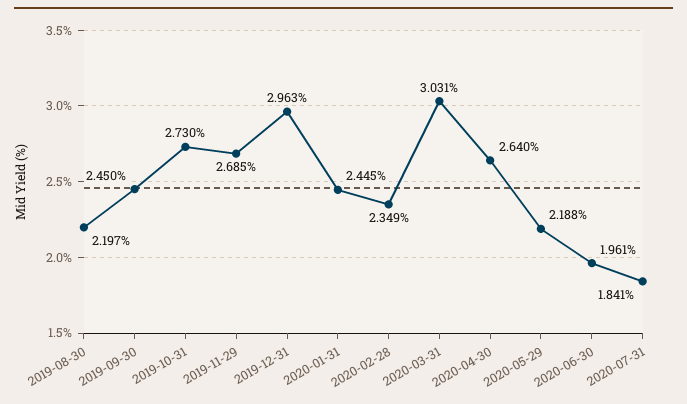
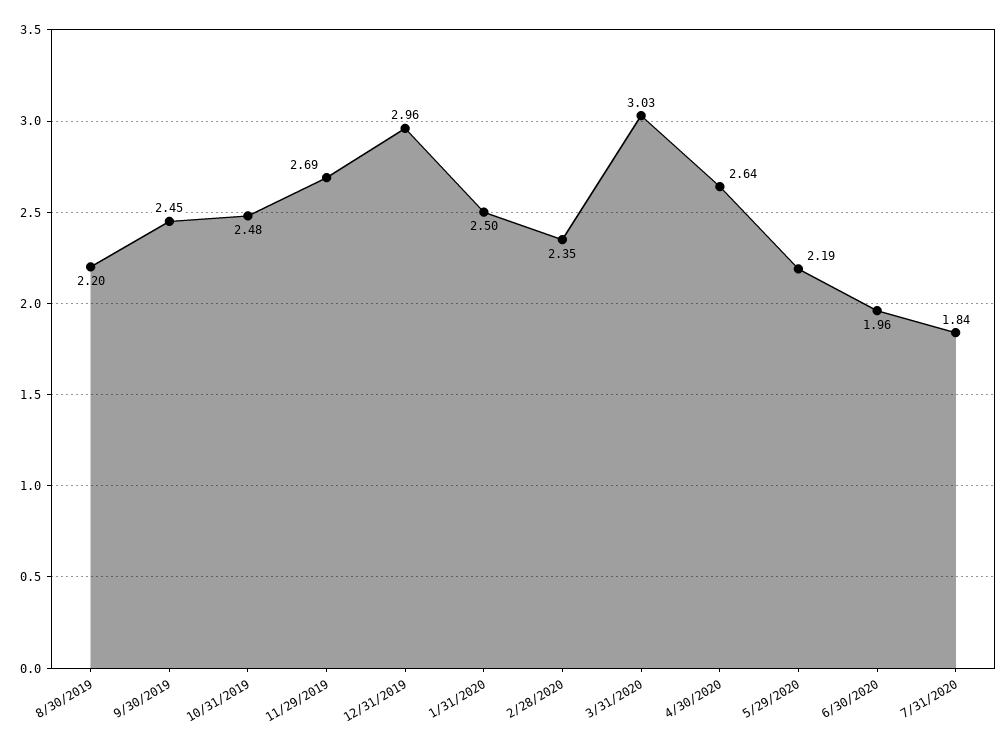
2019-10-31: 2.73 -> 2.48
2020-01-31: 2.445 -> 2.5

